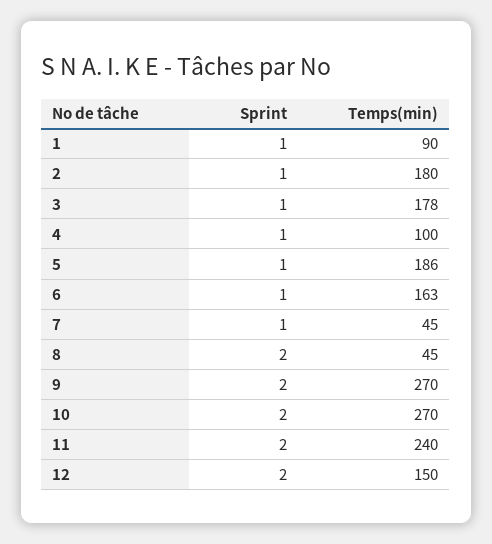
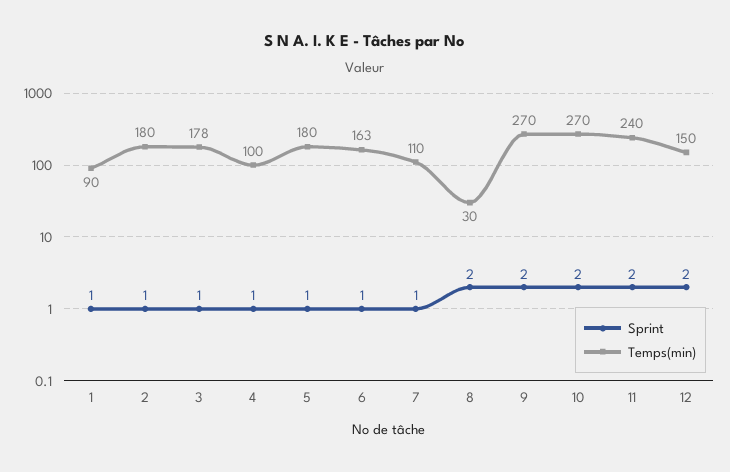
Temps(min), 5: 186 -> 180
Temps(min), 7: 45 -> 110
Temps(min), 8: 45 -> 30

